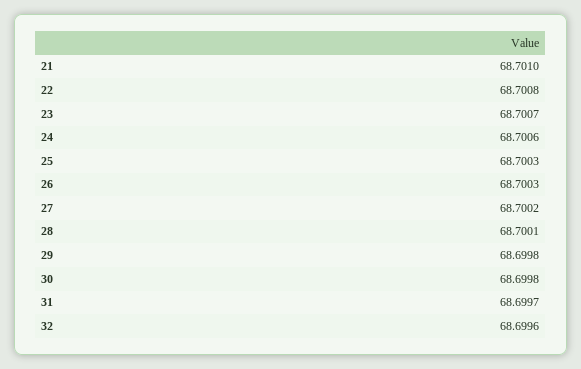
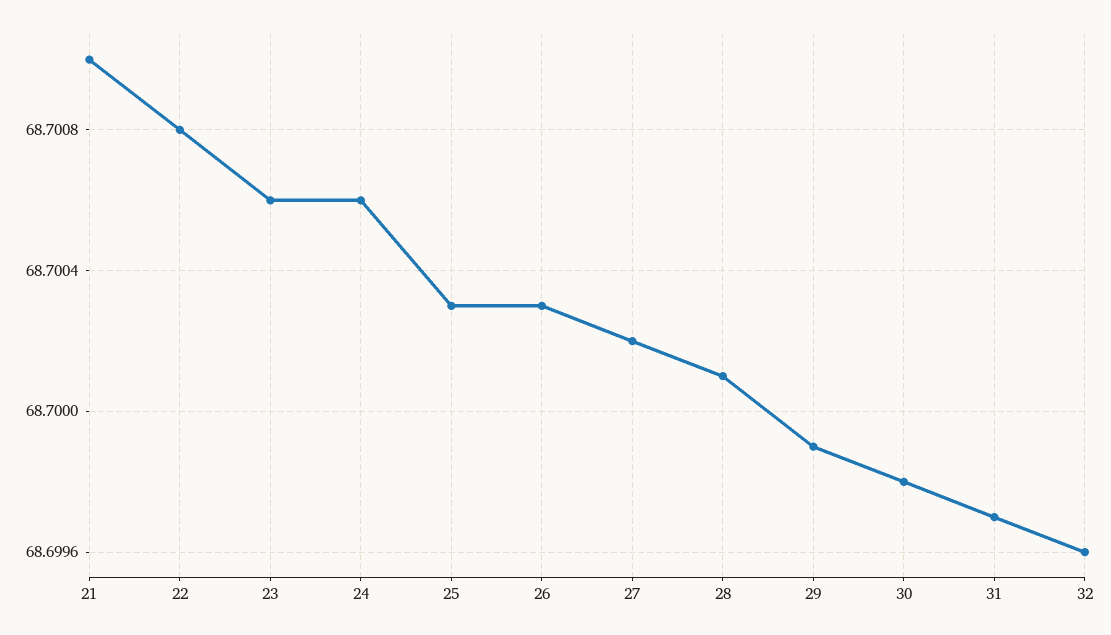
23: 68.7007 -> 68.7006
29: 68.6998 -> 68.6999

